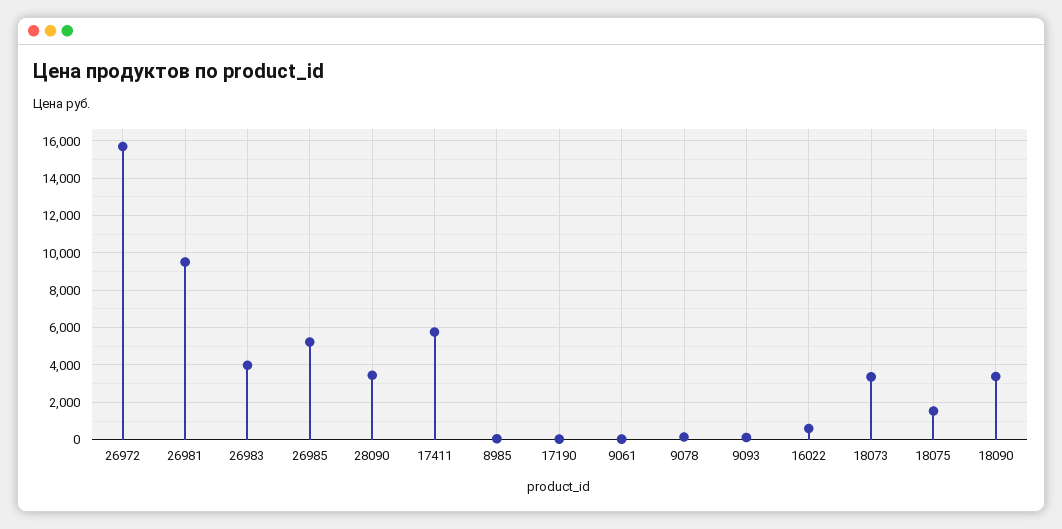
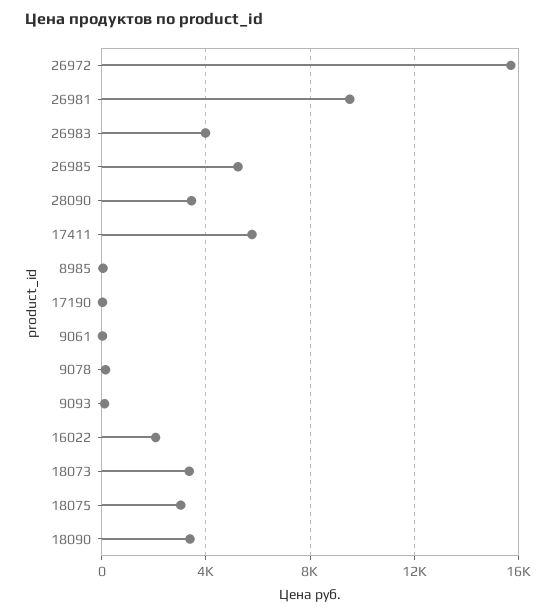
16022: 500 -> 2000
18075: 1500 -> 3000

